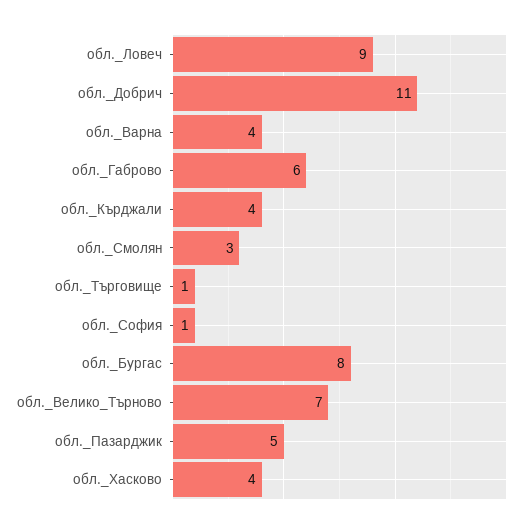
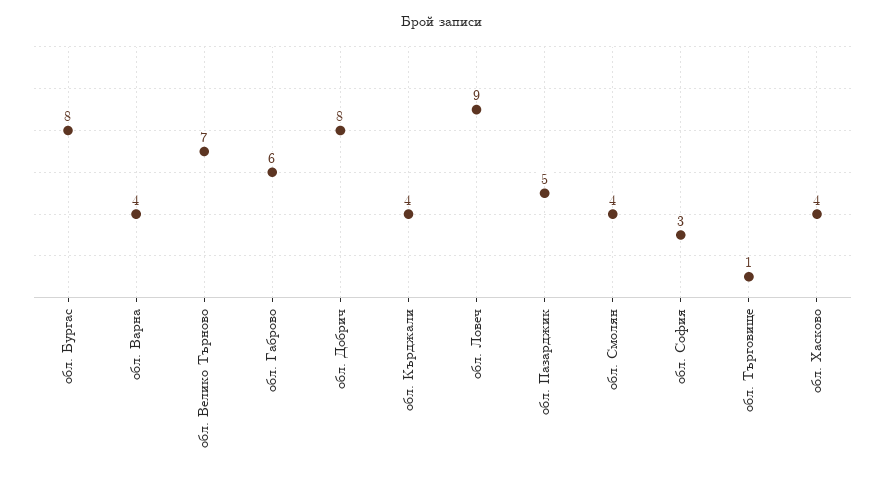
обл._Добрич: 11 -> 8
обл._Смолян: 3 -> 4
обл._София: 1 -> 3

